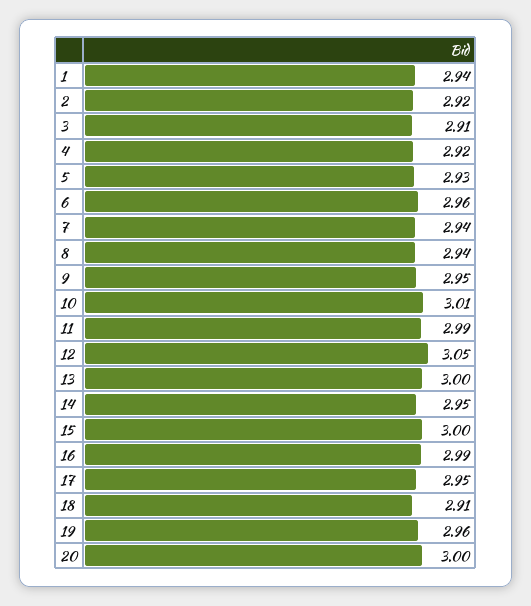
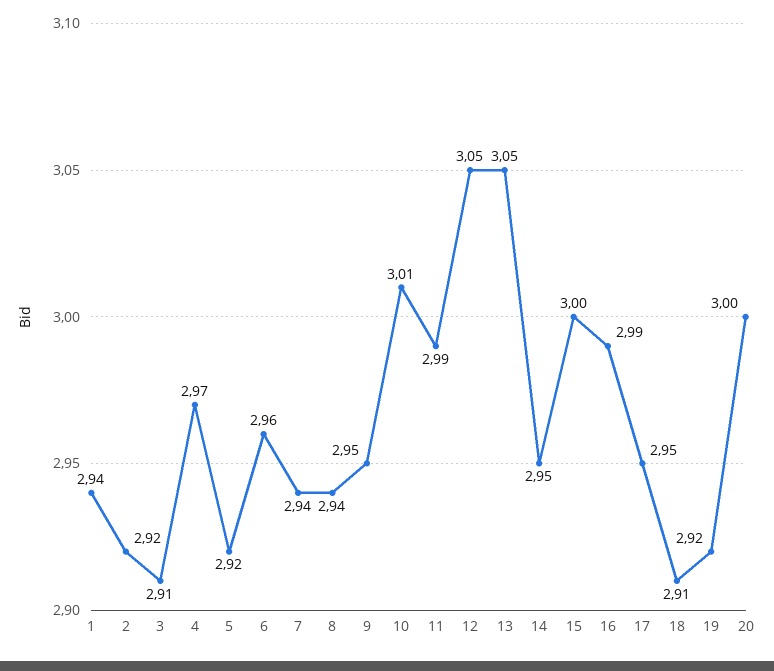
4: 2.92 -> 2.97
5: 2.93 -> 2.92
13: 3 -> 3.05
19: 2.96 -> 2.92

